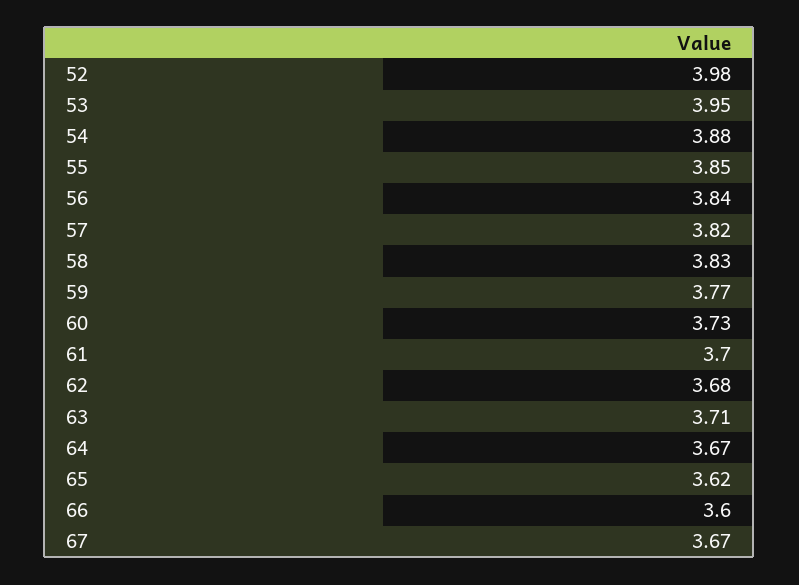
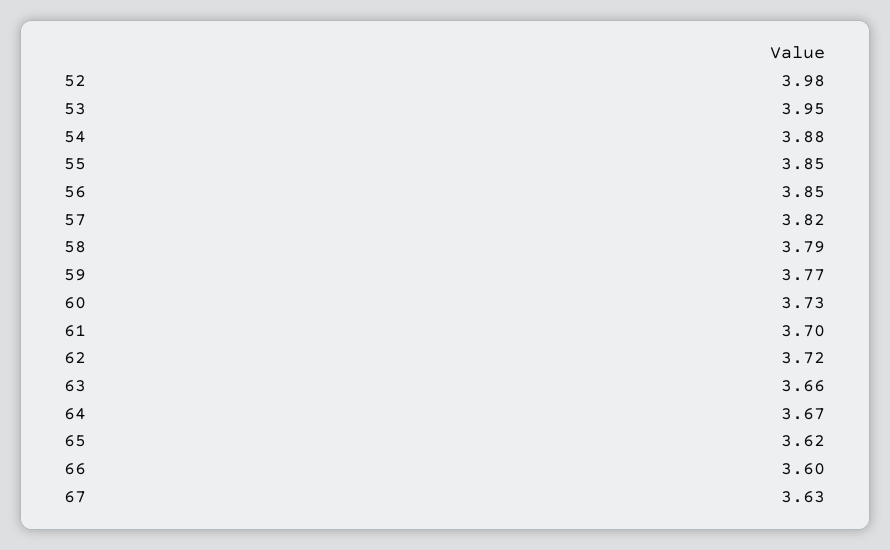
56: 3.84 -> 3.85
58: 3.83 -> 3.79
62: 3.68 -> 3.72
63: 3.71 -> 3.66
67: 3.67 -> 3.63

